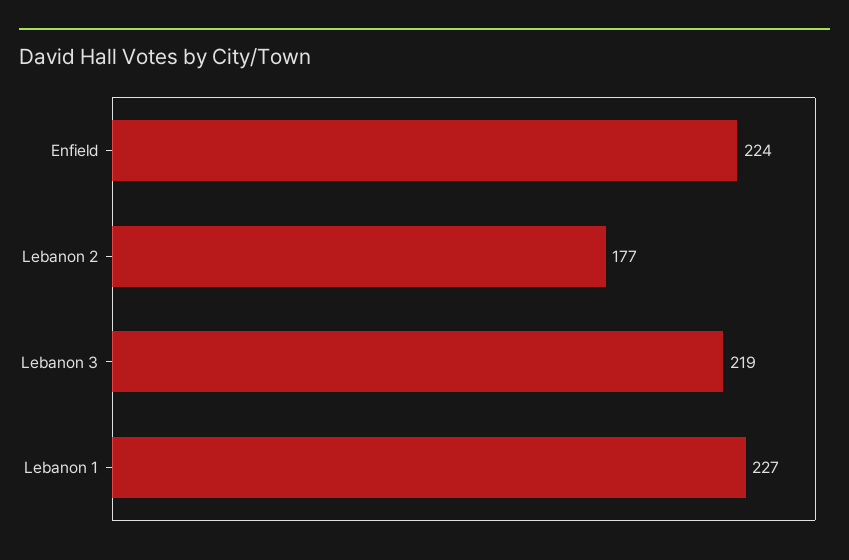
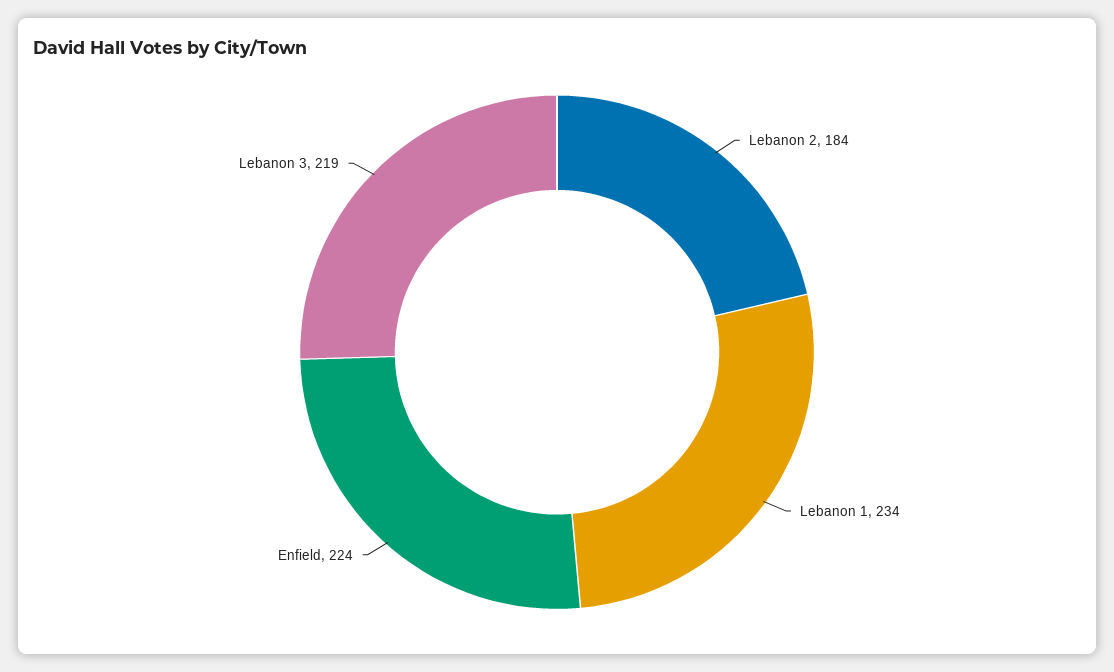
Lebanon 2: 177 -> 184
Lebanon 1: 227 -> 234

